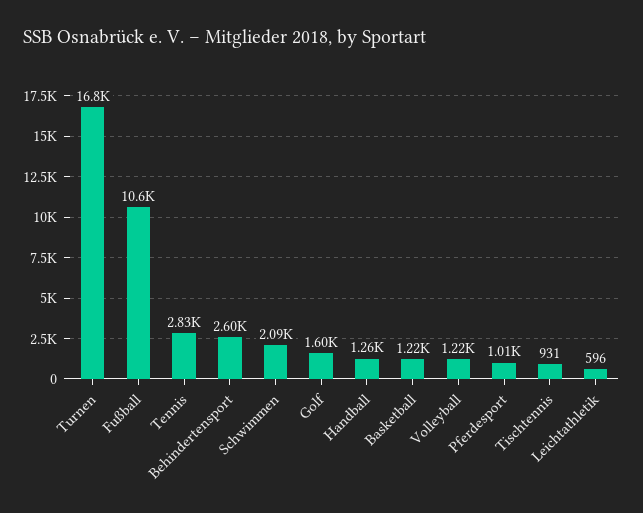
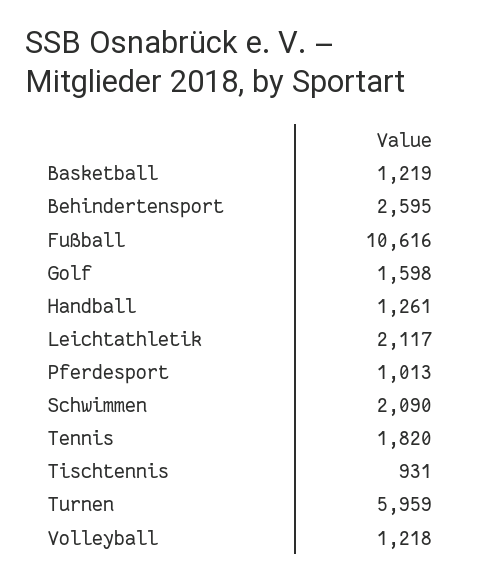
Turnen: 16800 -> 5959
Tennis: 2830 -> 1820
Leichtathletik: 596 -> 2117

